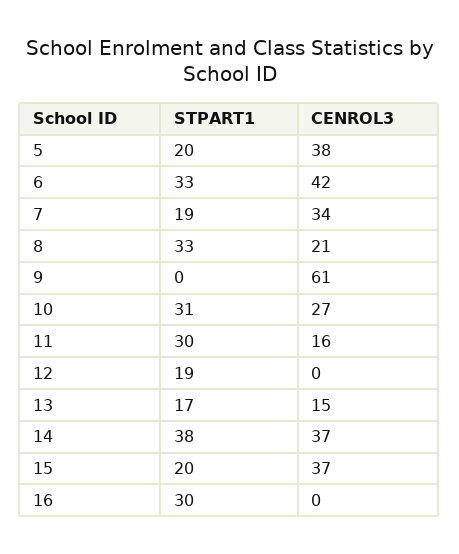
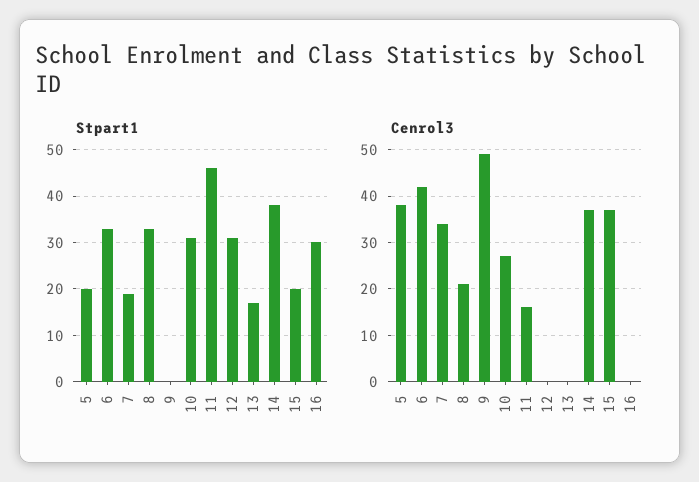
CENROL3, 9: 61 -> 50
STPART1, 11: 30 -> 45
STPART1, 12: 19 -> 30
CENROL3, 13: 15 -> 0

